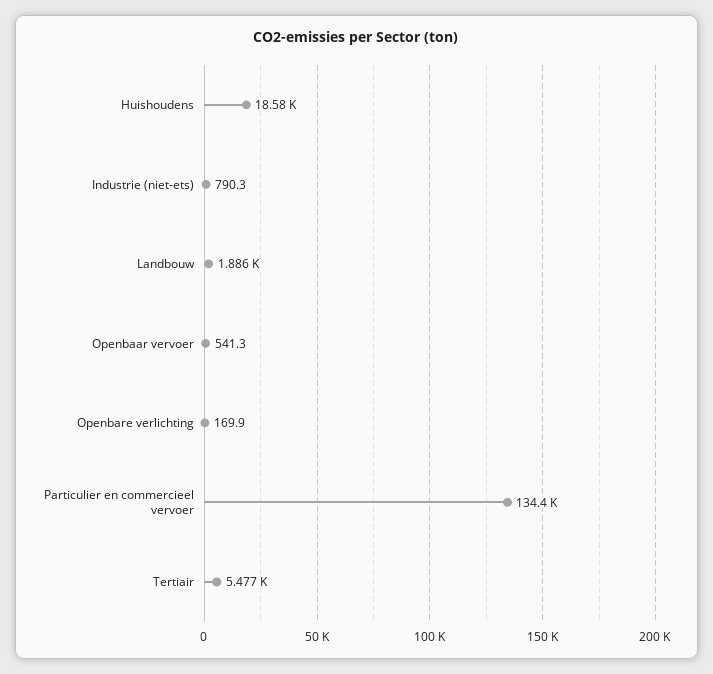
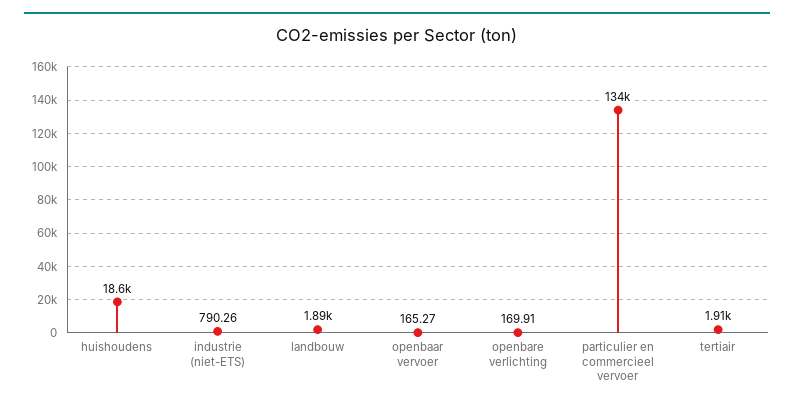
Openbaar vervoer: 541.3 -> 165.27
Tertiair: 5477 -> 1910

